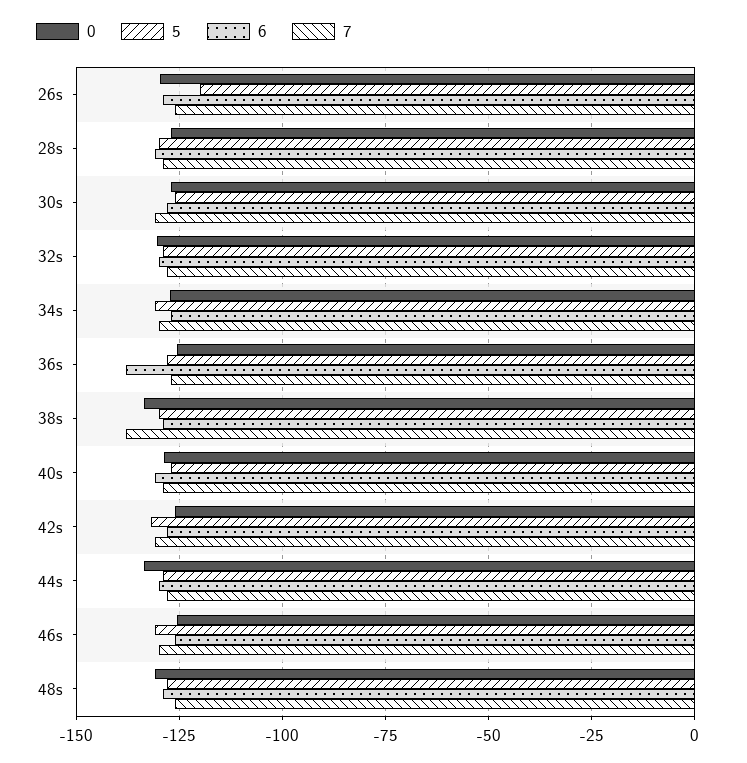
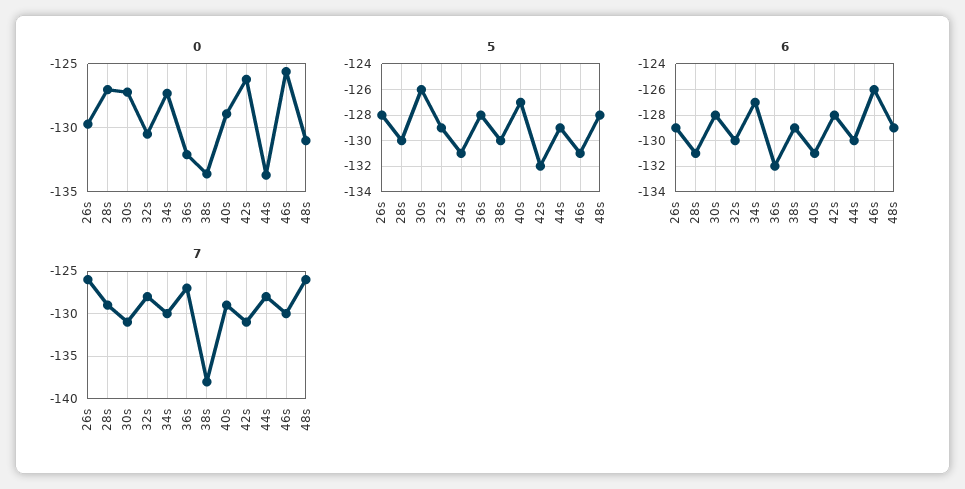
5, 26s: -120 -> -128
0, 36s: -125 -> -132
6, 36s: -137.5 -> -132

